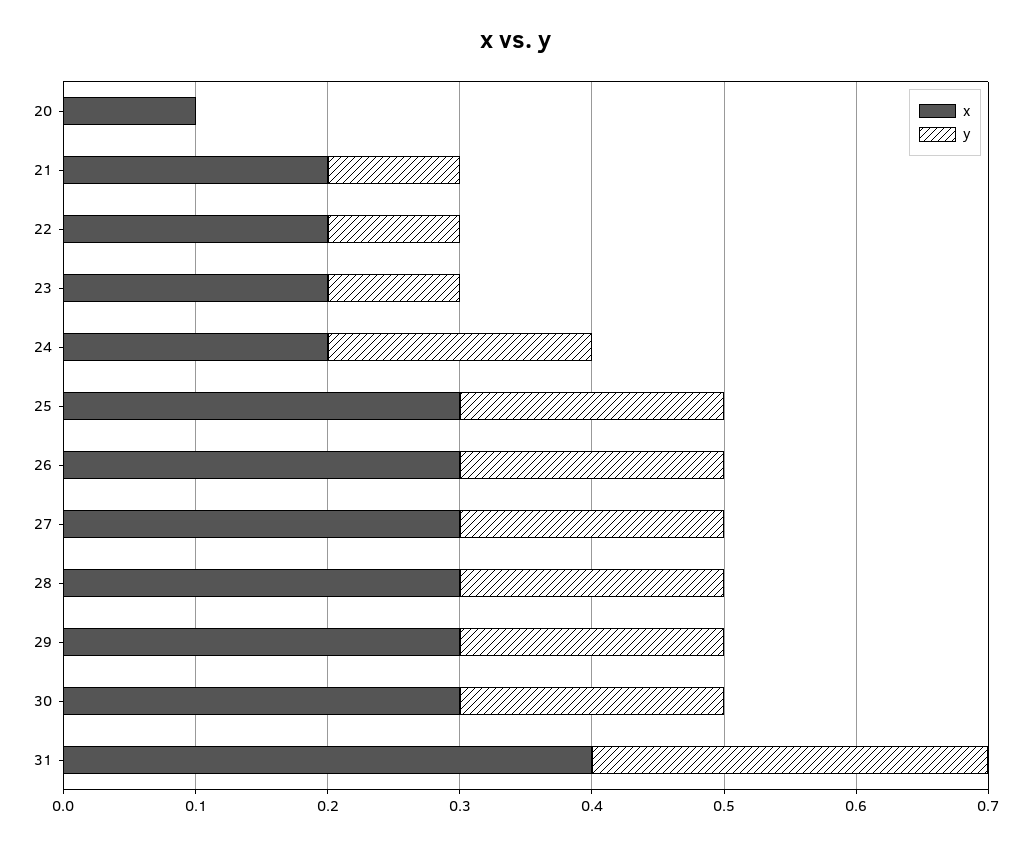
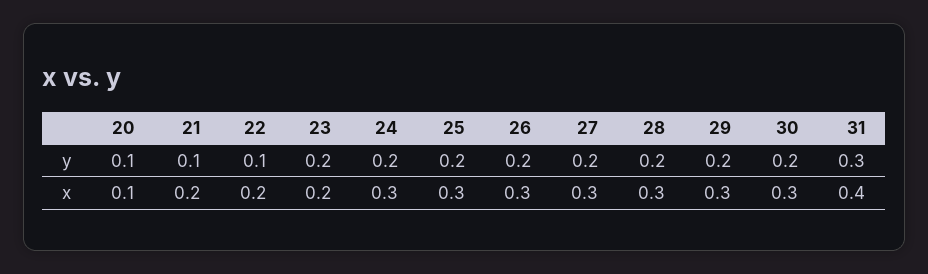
y, 20: 0 -> 0.1
y, 23: 0.1 -> 0.2
x, 24: 0.2 -> 0.3

